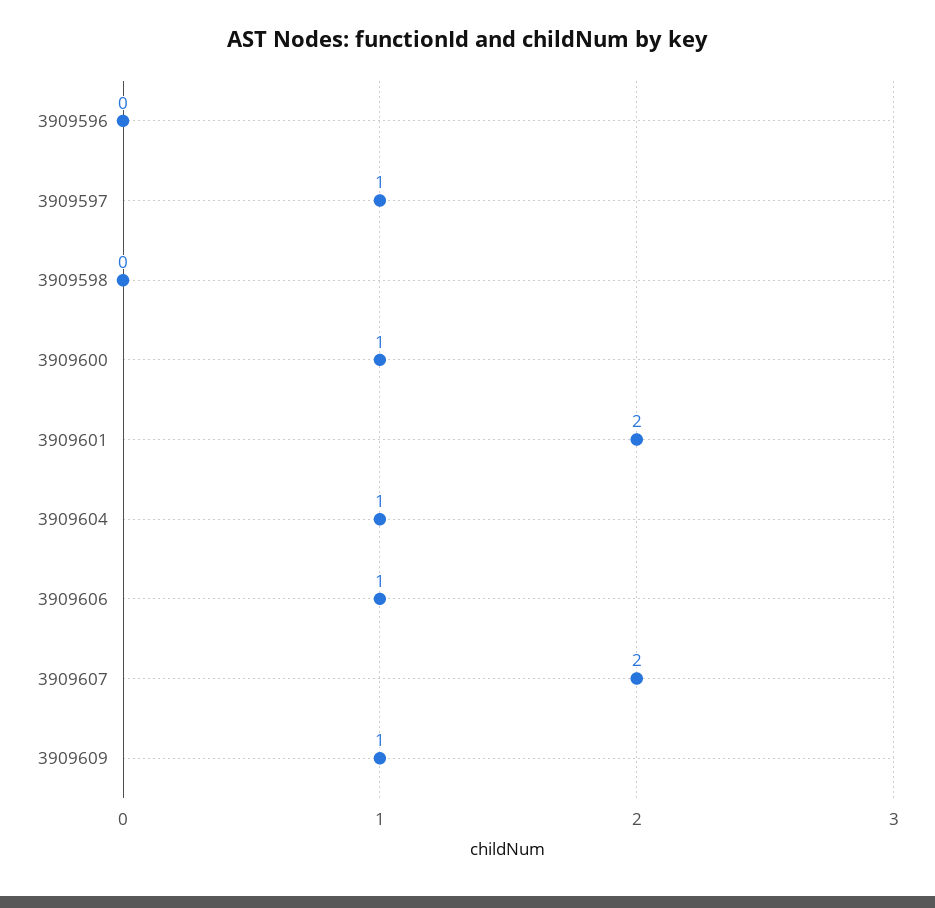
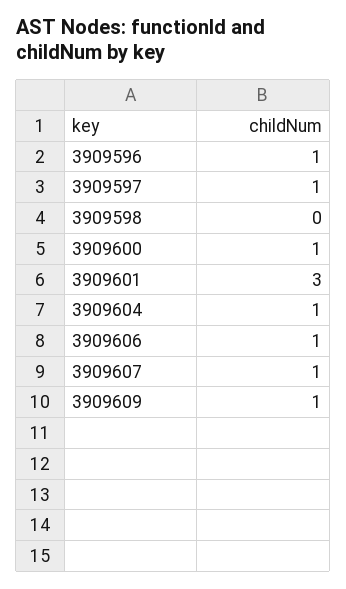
3909596: 0 -> 1
3909601: 2 -> 3
3909607: 2 -> 1

